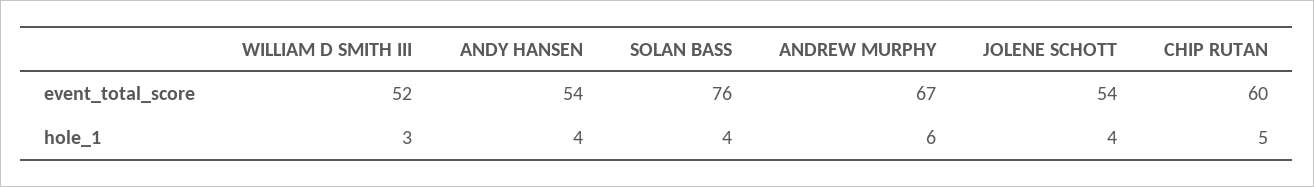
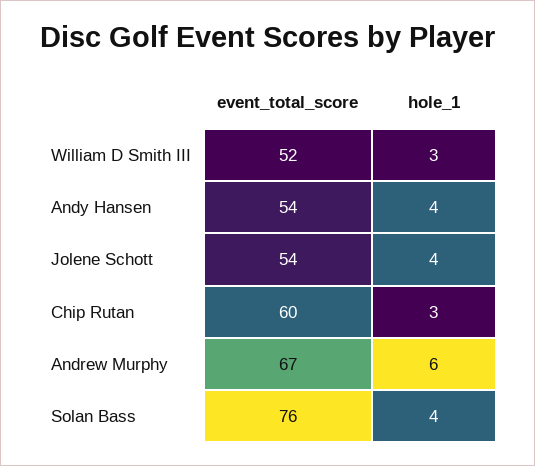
CHIP RUTAN, hole_1: 5 -> 3

